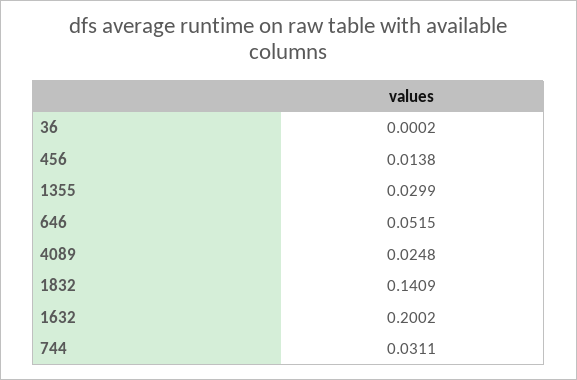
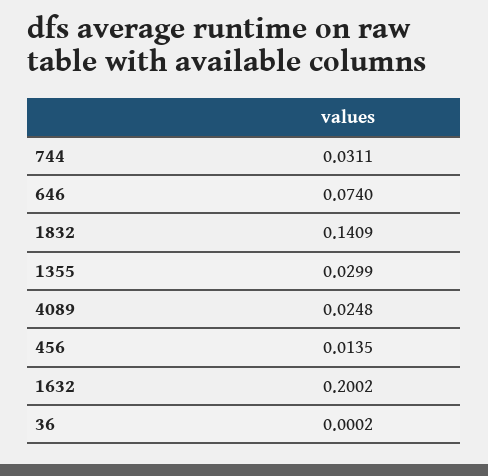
456: 0.0138 -> 0.0135
646: 0.0515 -> 0.074

